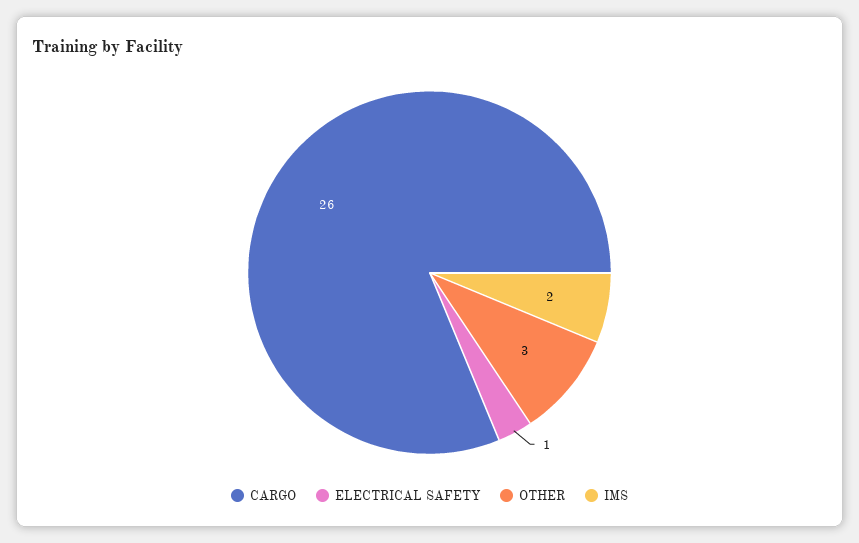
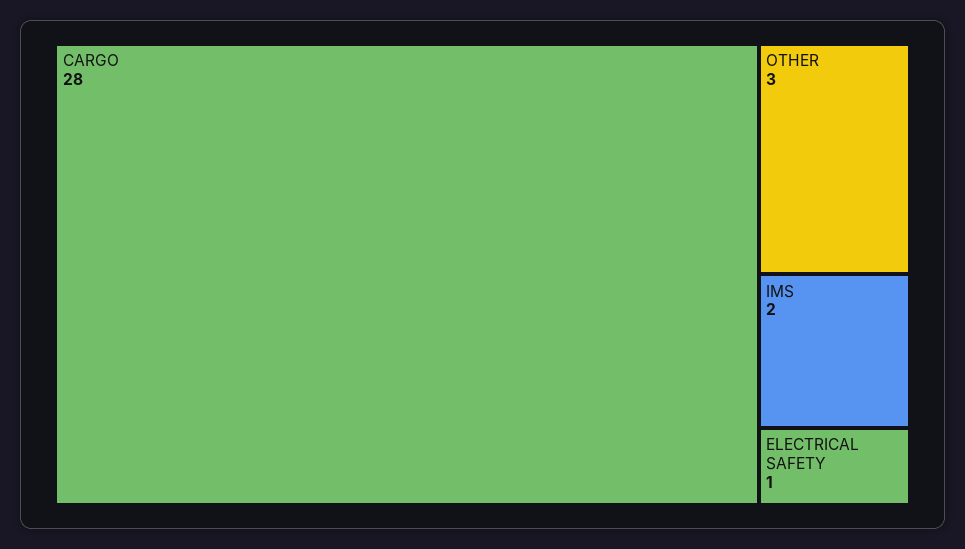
CARGO: 26 -> 28

